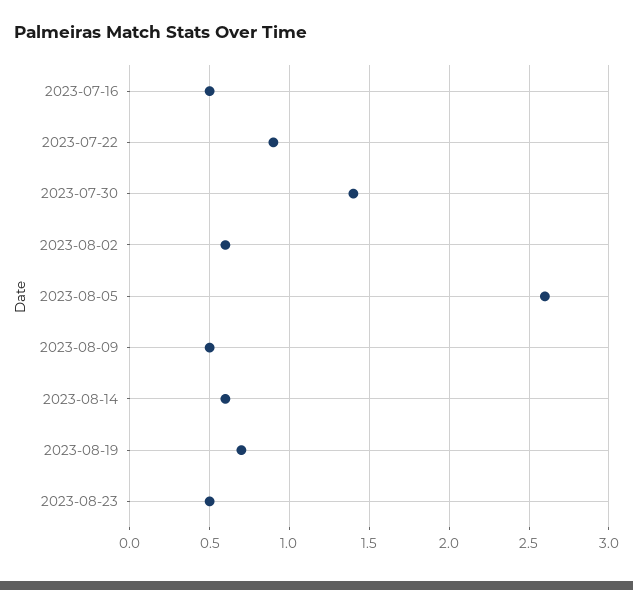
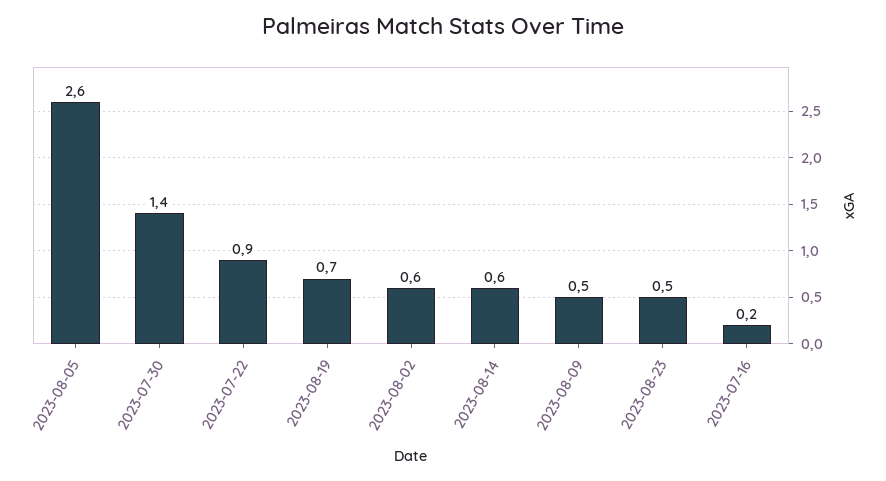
2023-07-16: 0.5 -> 0.2

